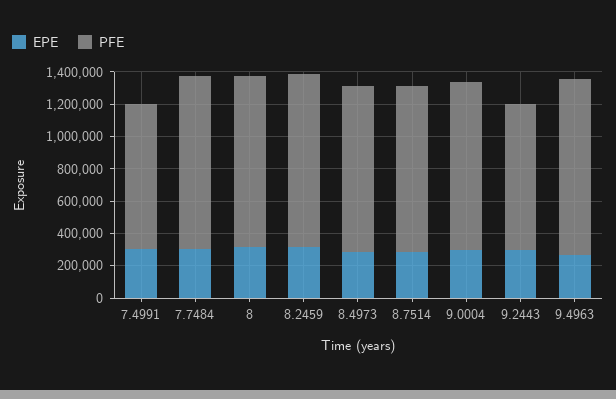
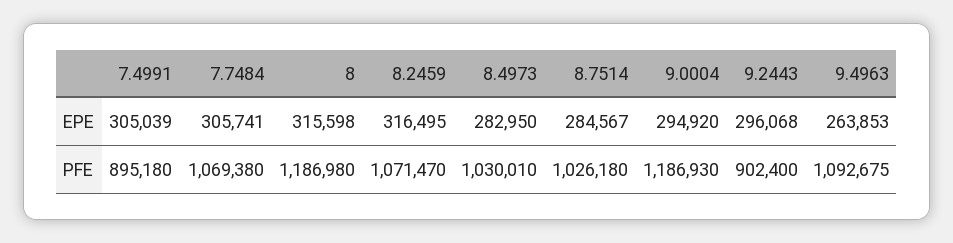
PFE, 8: 1050000 -> 1186980
PFE, 9.0004: 1050000 -> 1186930

